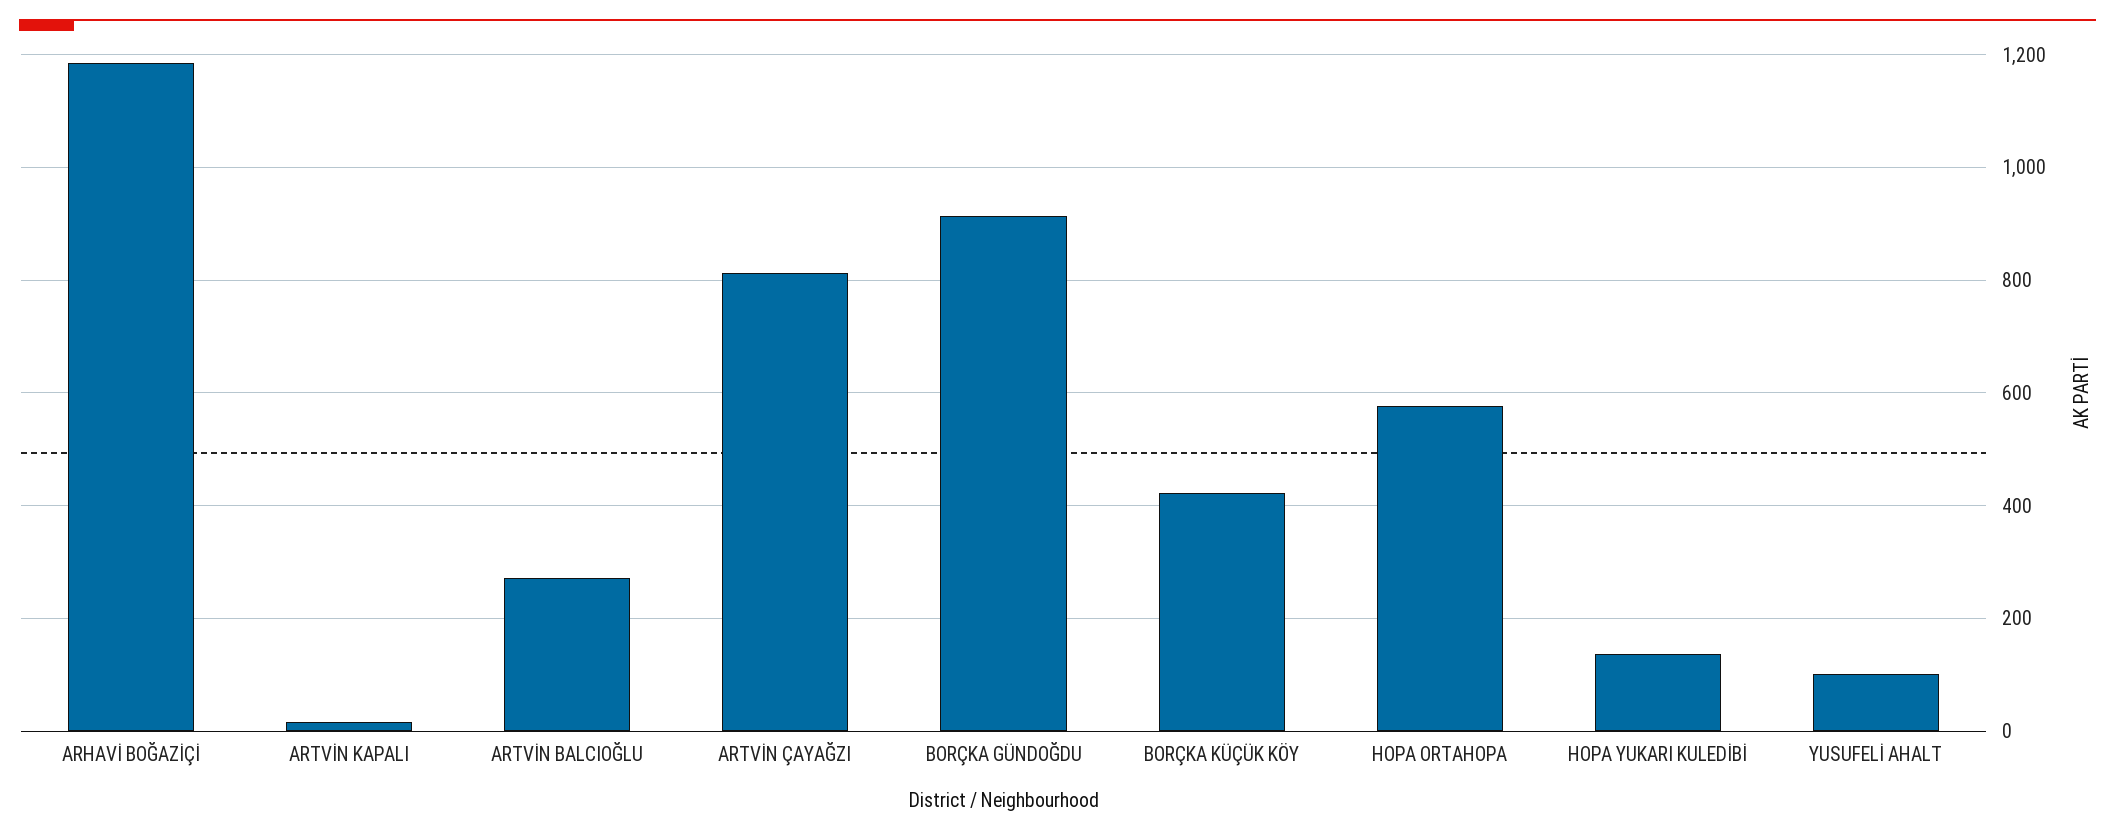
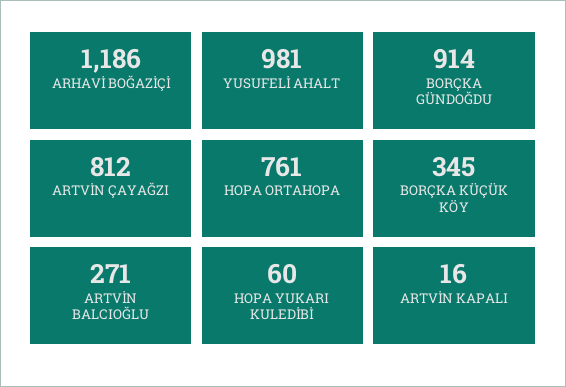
BORÇKA KÜÇÜK KÖY: 420 -> 345
HOPA ORTAHOPA: 580 -> 761
HOPA YUKARI KULEDİBİ: 140 -> 60
YUSUFELİ AHALT: 100 -> 981

